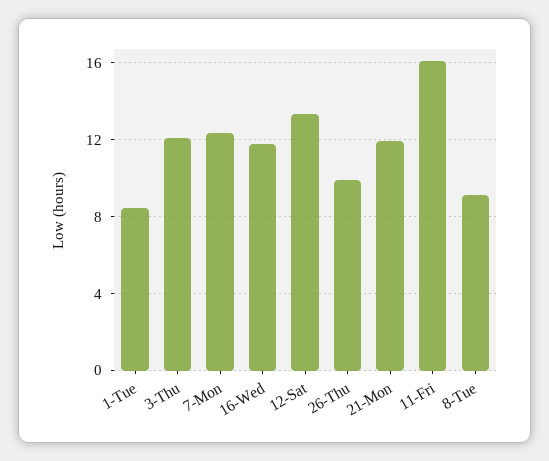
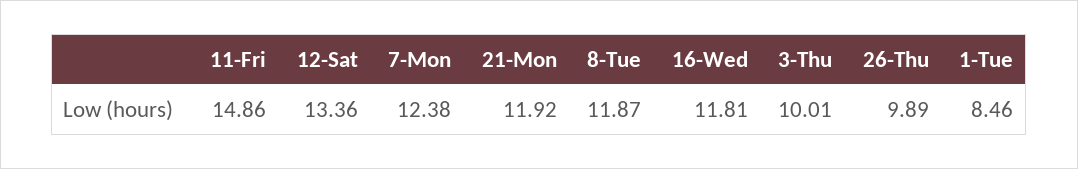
3-Thu: 12 -> 10.01
11-Fri: 16 -> 14.86
8-Tue: 9 -> 11.87

